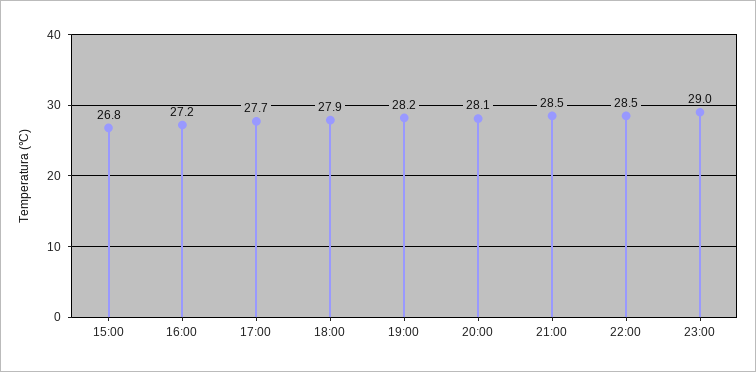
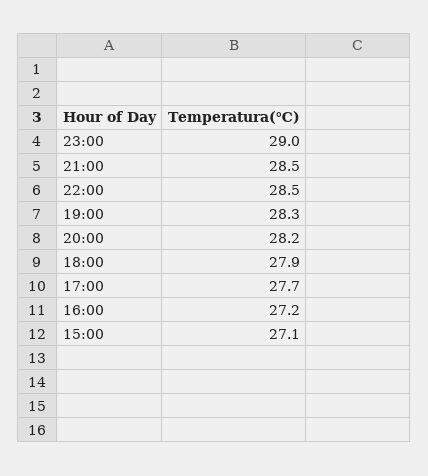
15:00: 26.8 -> 27.1
19:00: 28.2 -> 28.3
20:00: 28.1 -> 28.2

